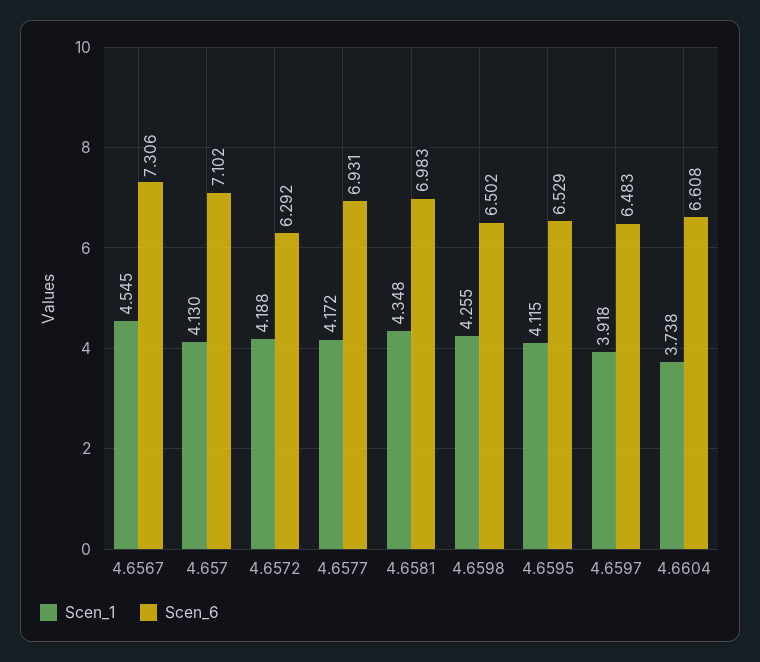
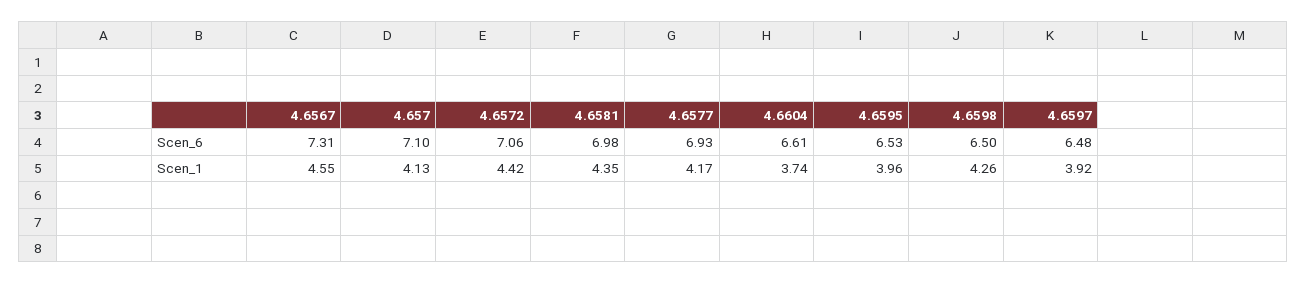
Scen_1, 4.6572: 4.188 -> 4.42
Scen_6, 4.6572: 6.292 -> 7.06
Scen_1, 4.6595: 4.115 -> 3.96

